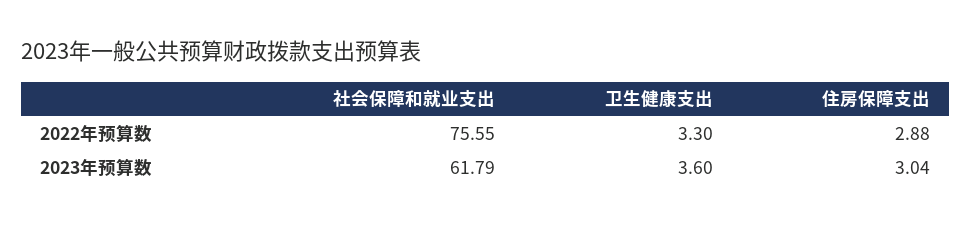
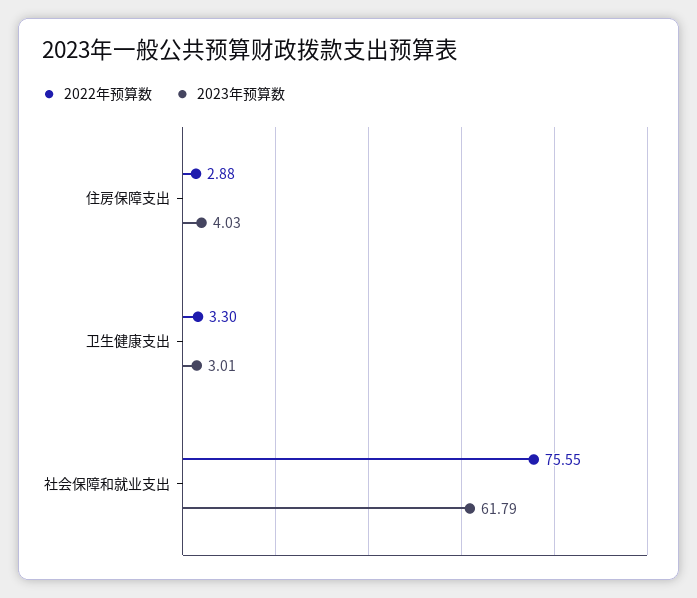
2023年预算数, 卫生健康支出: 3.6 -> 3.01
2023年预算数, 住房保障支出: 3.04 -> 4.03

